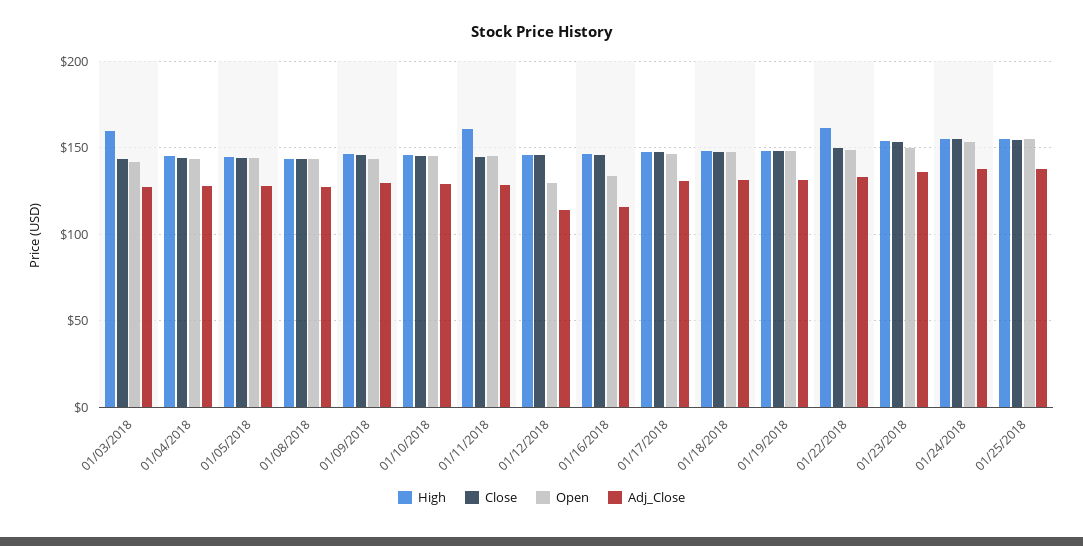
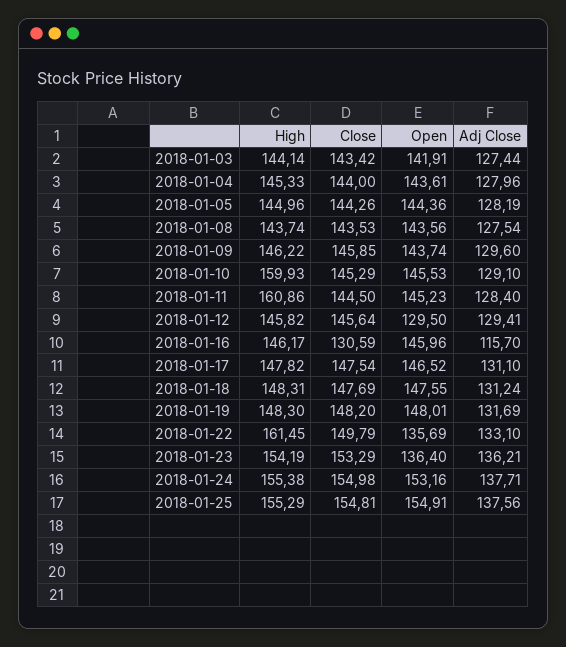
High, 01/03/2018: 160 -> 144.14
High, 01/10/2018: 145 -> 159.93
Adj_Close, 01/12/2018: 115 -> 129.41
Close, 01/16/2018: 145 -> 130.59
Open, 01/16/2018: 135 -> 145.96
Open, 01/22/2018: 150 -> 135.69
Open, 01/23/2018: 150 -> 136.4

